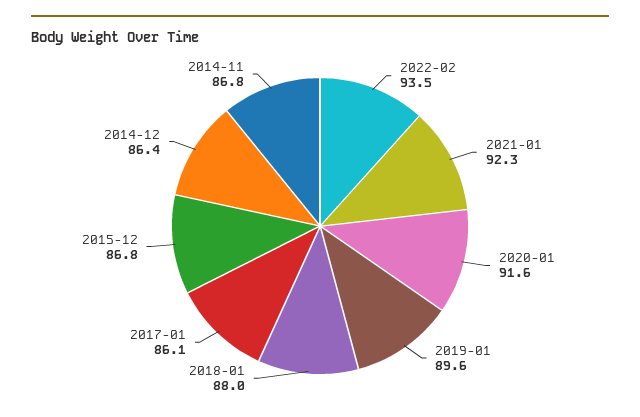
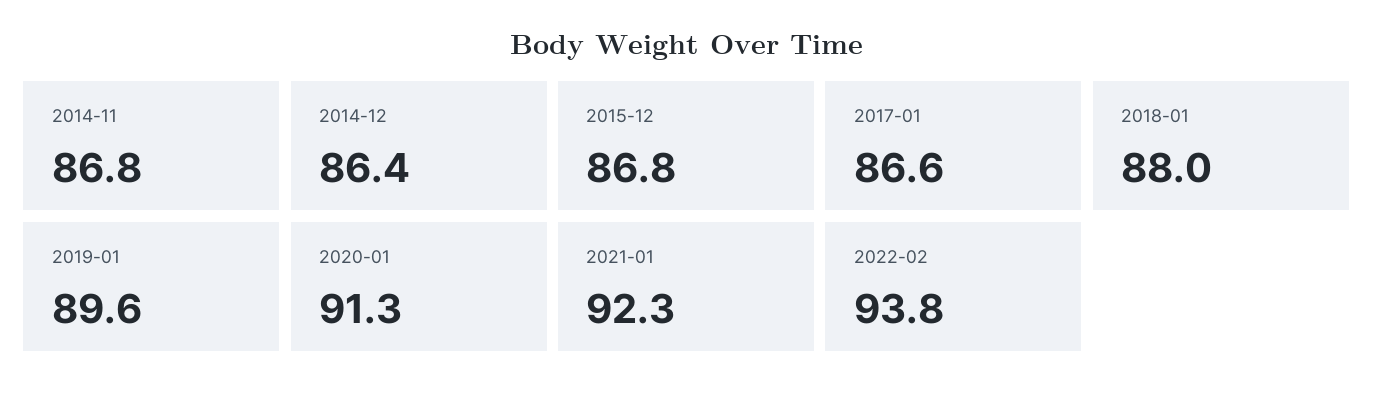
2022-02: 93.5 -> 93.8
2020-01: 91.6 -> 91.3
2017-01: 86.1 -> 86.6

